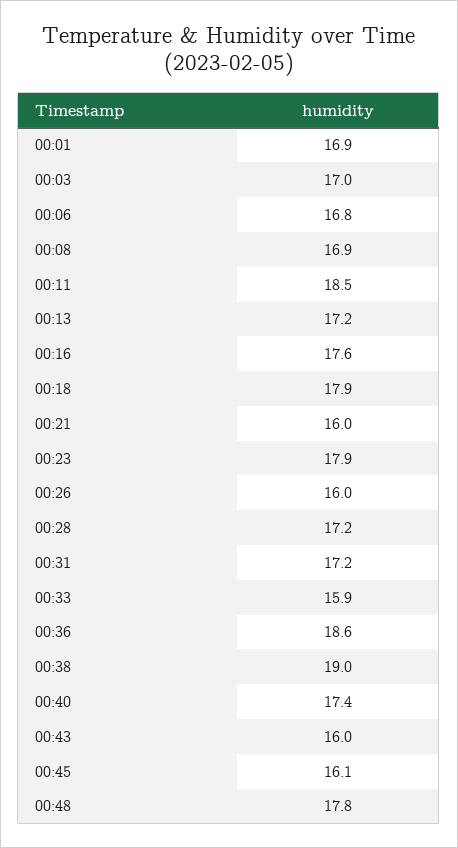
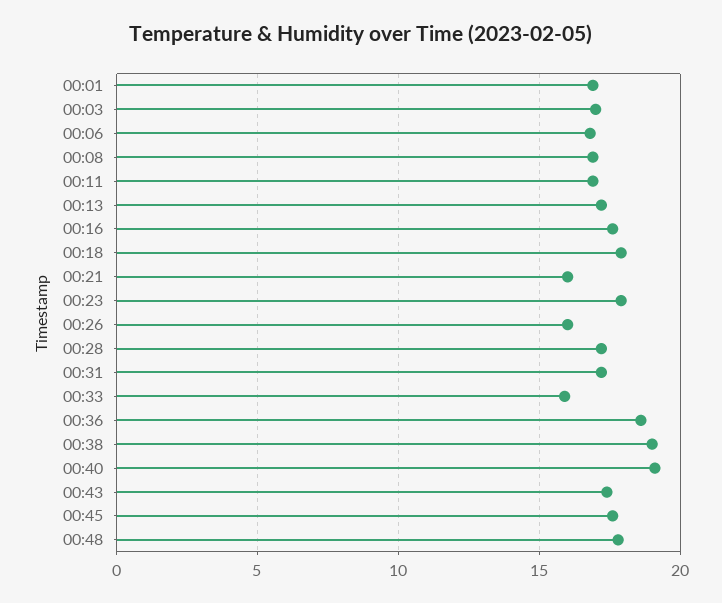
00:11: 18.5 -> 17
00:40: 17.4 -> 19
00:43: 16 -> 17.5
00:45: 16.1 -> 17.5

